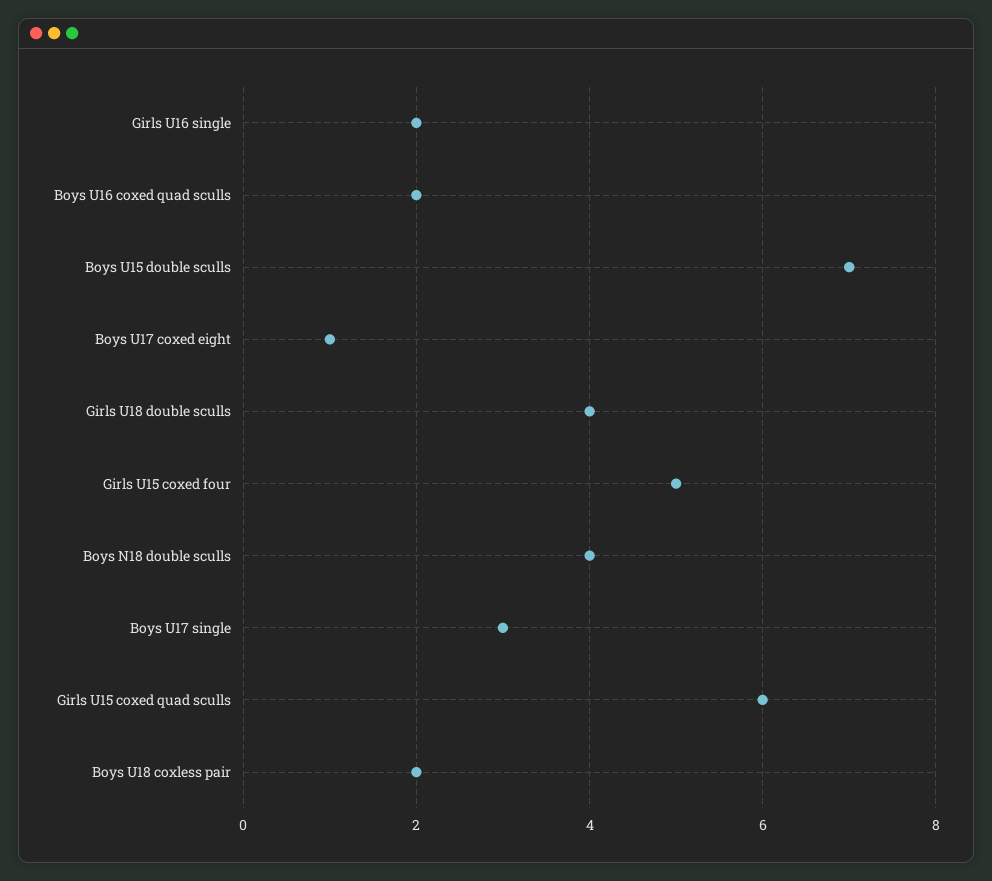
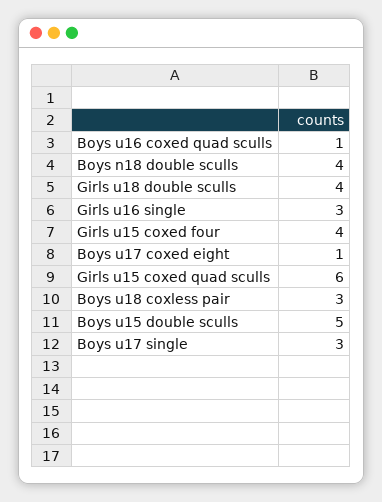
Girls U16 single: 2 -> 3
Boys U16 coxed quad sculls: 2 -> 1
Boys U15 double sculls: 7 -> 5
Girls U15 coxed four: 5 -> 4
Boys U18 coxless pair: 2 -> 3

